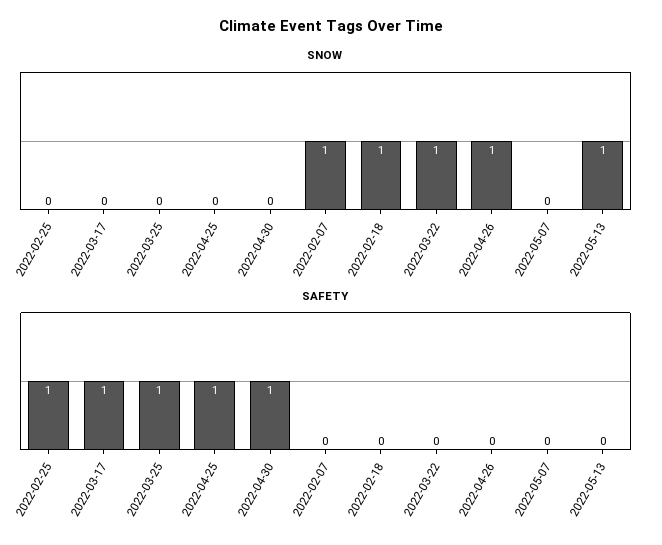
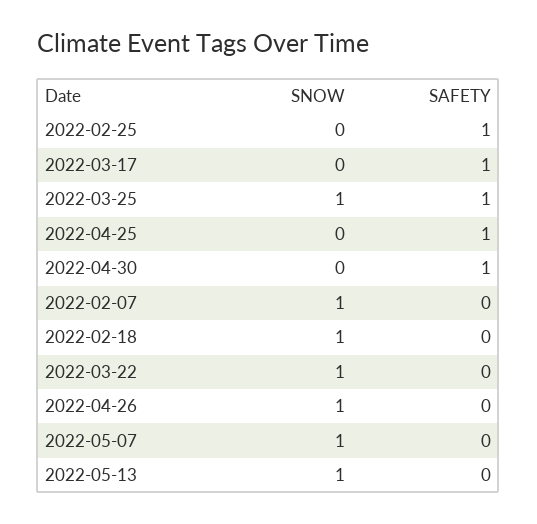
SNOW, 2022-03-25: 0 -> 1
SNOW, 2022-05-07: 0 -> 1

